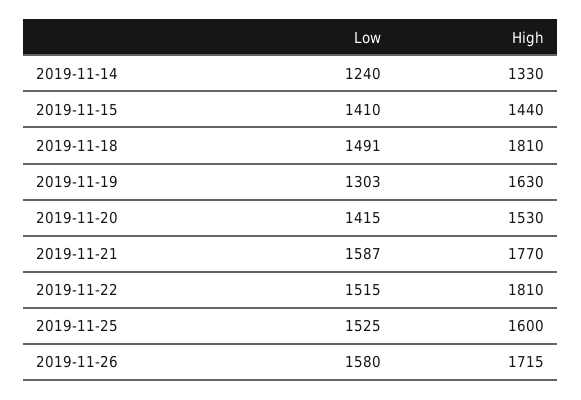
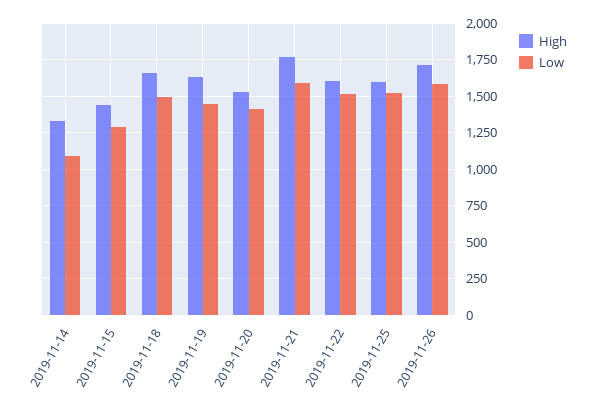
Low, 2019-11-14: 1240 -> 1100
Low, 2019-11-15: 1410 -> 1300
High, 2019-11-18: 1810 -> 1650
Low, 2019-11-19: 1303 -> 1450
High, 2019-11-22: 1810 -> 1600

